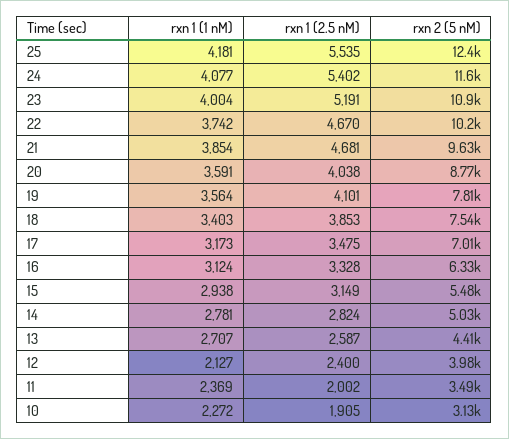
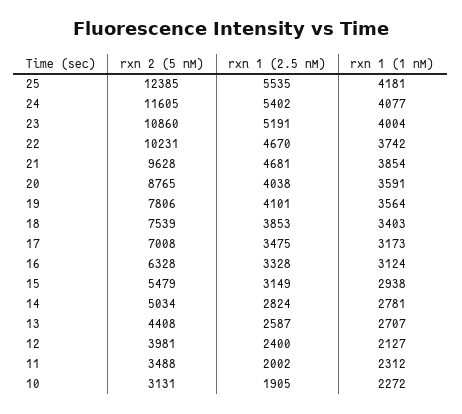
rxn 1 (1 nM), 11: 2369 -> 2312

